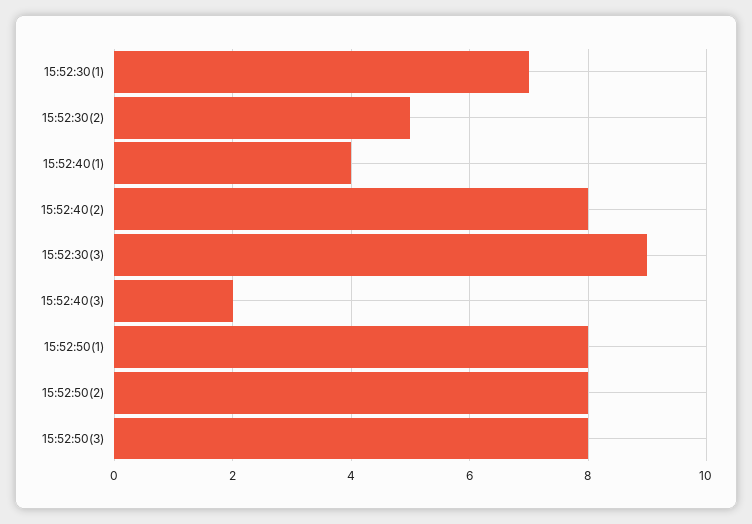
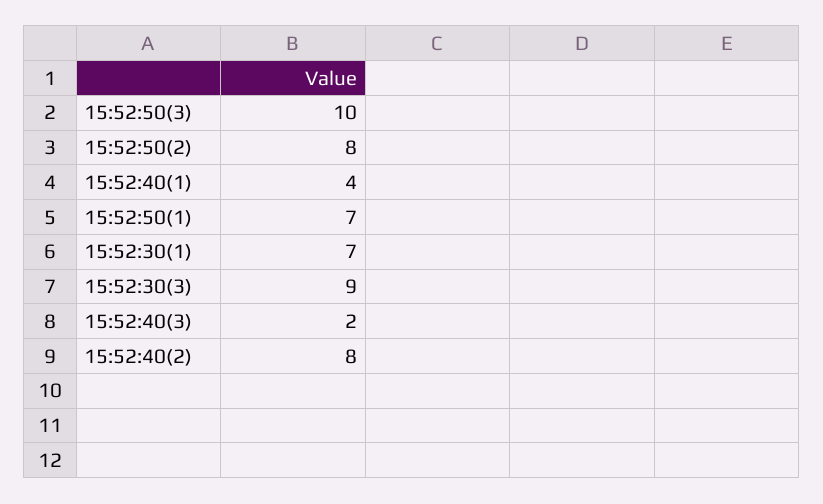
15:52:30(2): 5 -> none
15:52:50(1): 8 -> 7
15:52:50(3): 8 -> 10

